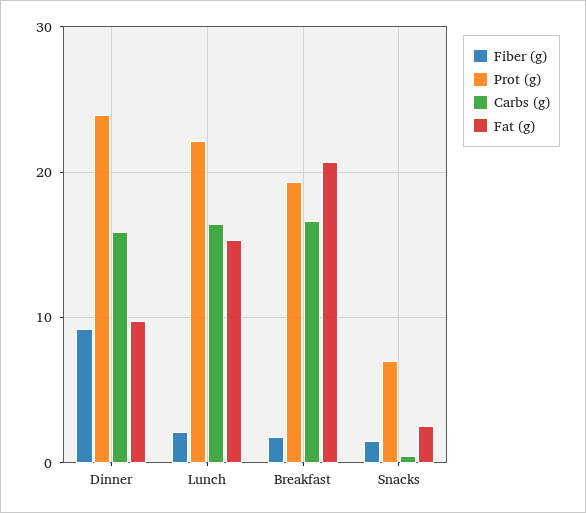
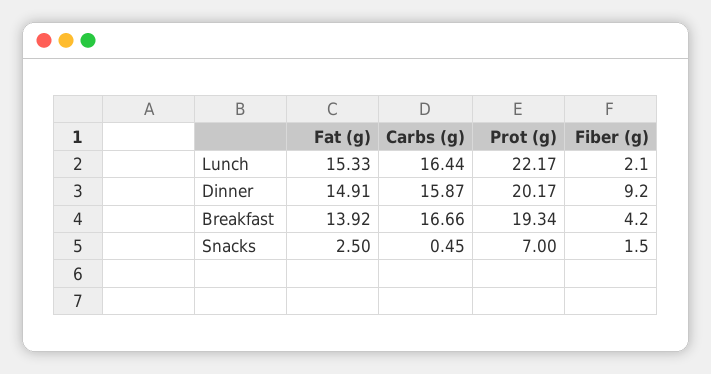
Prot (g), Dinner: 24 -> 20.17
Fat (g), Dinner: 10 -> 14.91
Fiber (g), Breakfast: 2 -> 4.2
Fat (g), Breakfast: 21 -> 13.92

